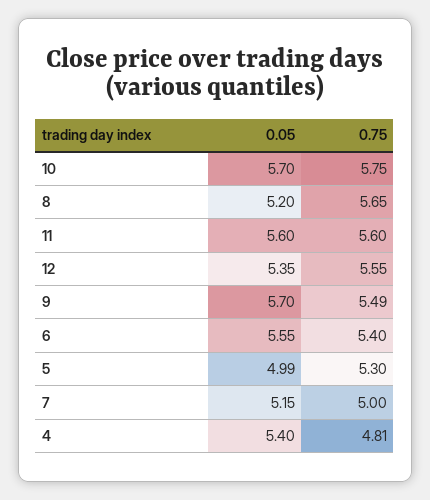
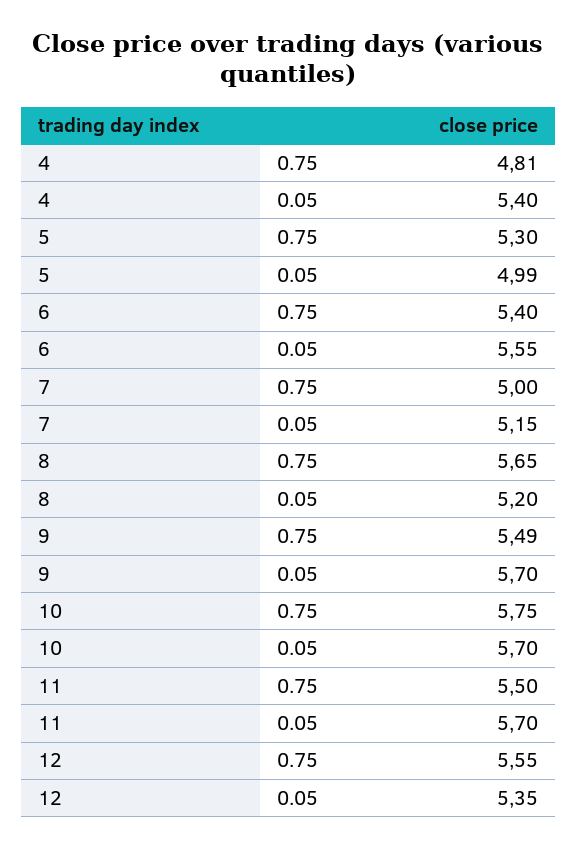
0.05, 11: 5.6 -> 5.7
0.75, 11: 5.6 -> 5.5

